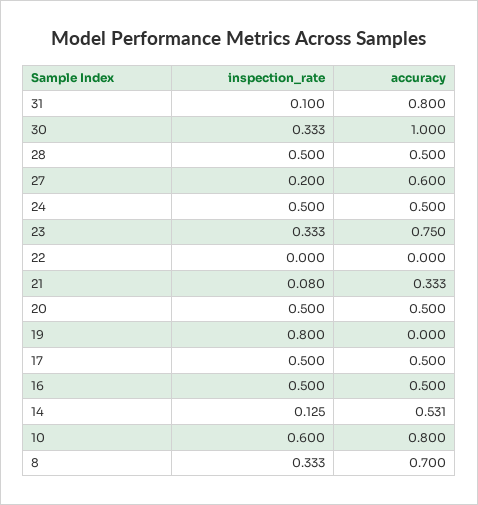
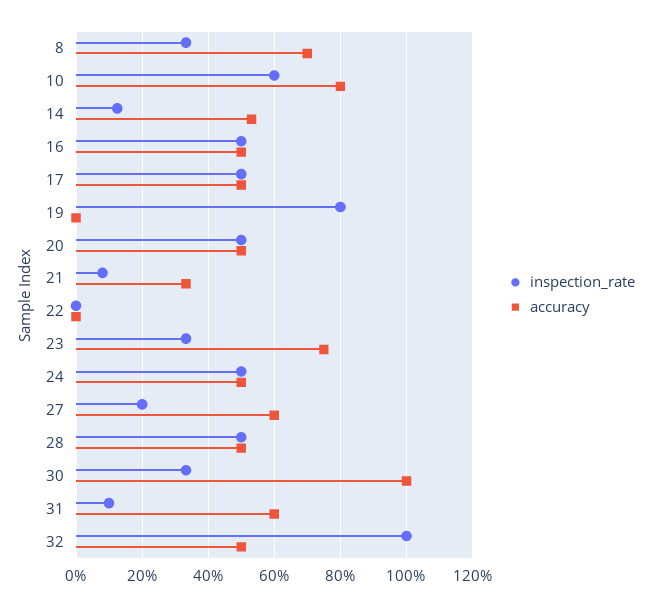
accuracy, 31: 0.8 -> 0.6
inspection_rate, 32: none -> 1
accuracy, 32: none -> 0.5

